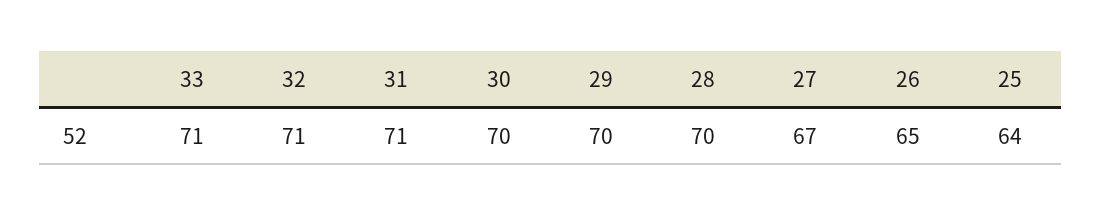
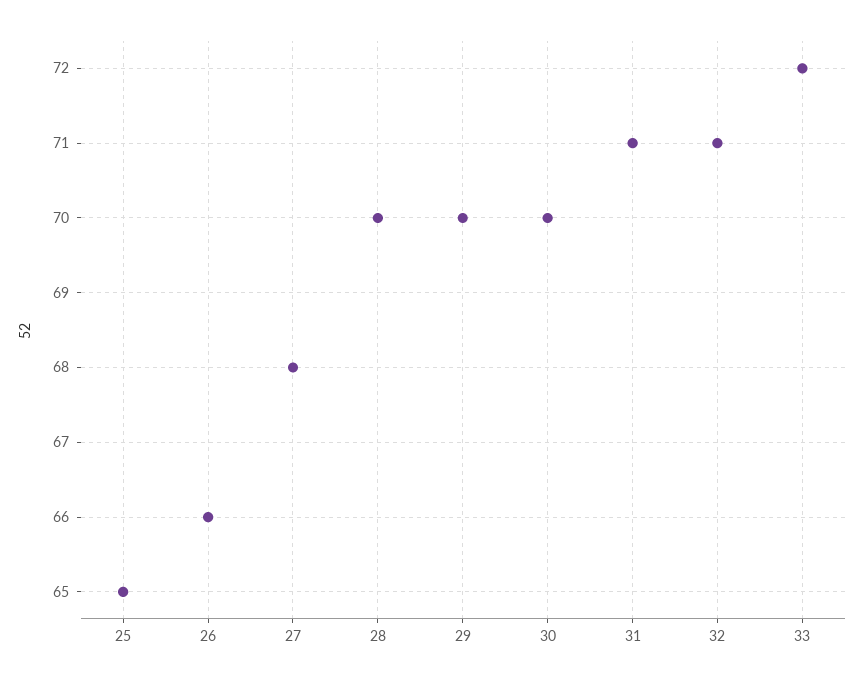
33: 71 -> 72
27: 67 -> 68
26: 65 -> 66
25: 64 -> 65

